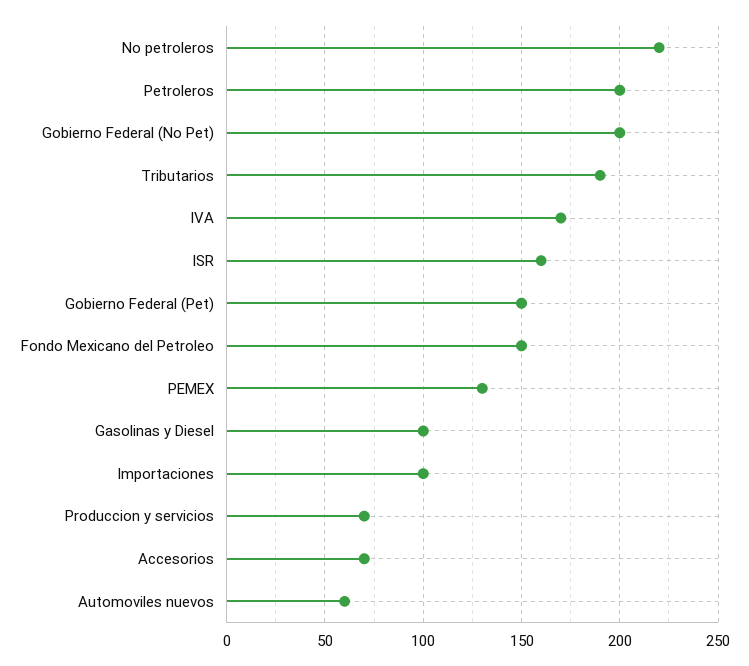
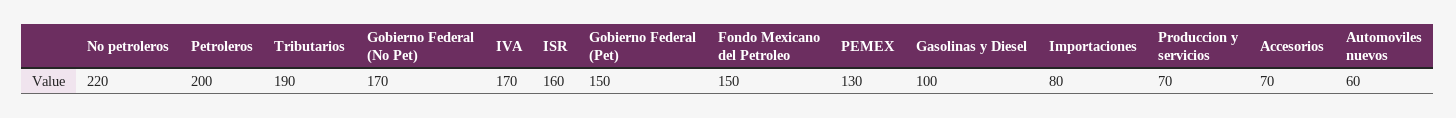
Gobierno Federal (No Pet): 200 -> 170
Importaciones: 100 -> 80

